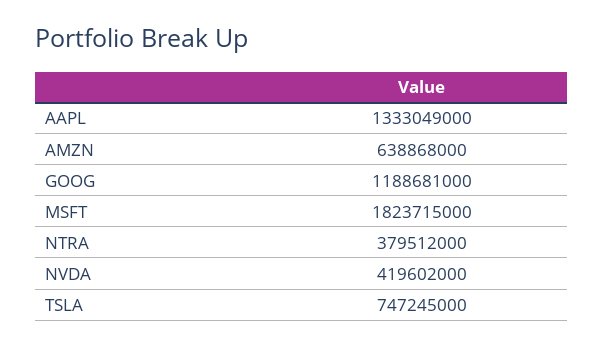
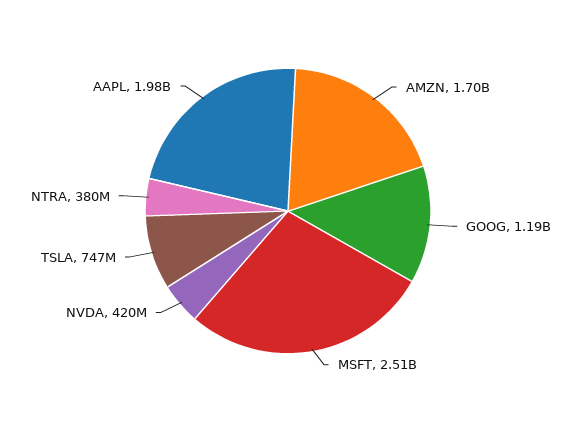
AAPL: 1333049000 -> 1980000000
AMZN: 638868000 -> 1700000000
MSFT: 1823715000 -> 2510000000

